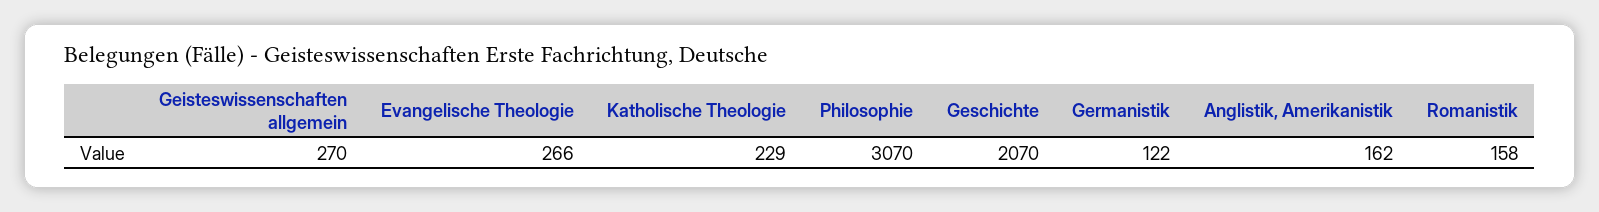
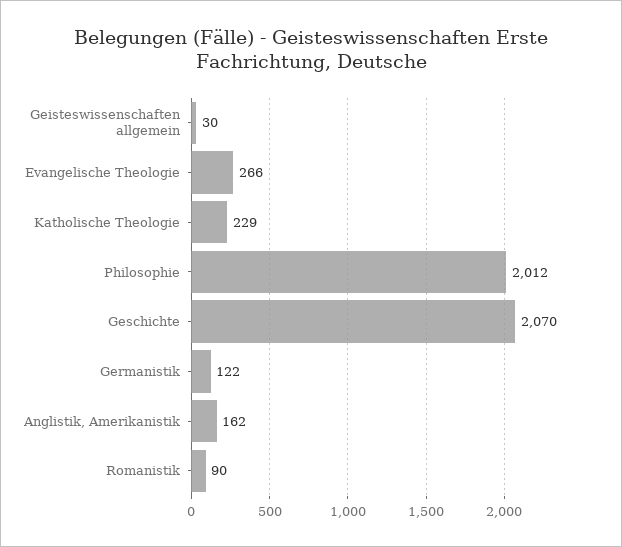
Geisteswissenschaften allgemein: 270 -> 30
Philosophie: 3070 -> 2012
Romanistik: 158 -> 90

